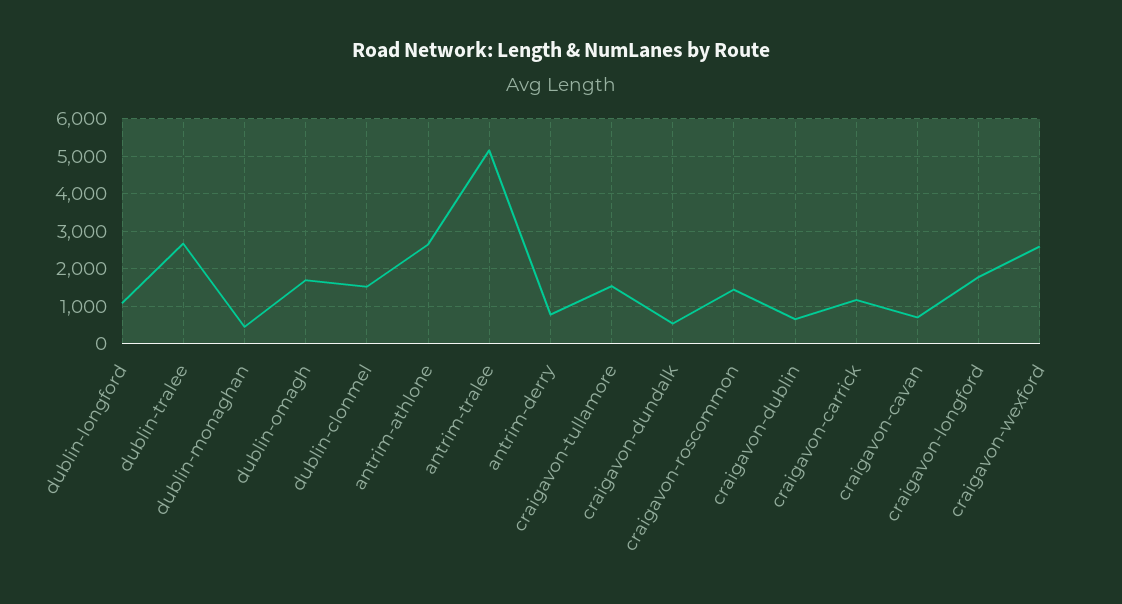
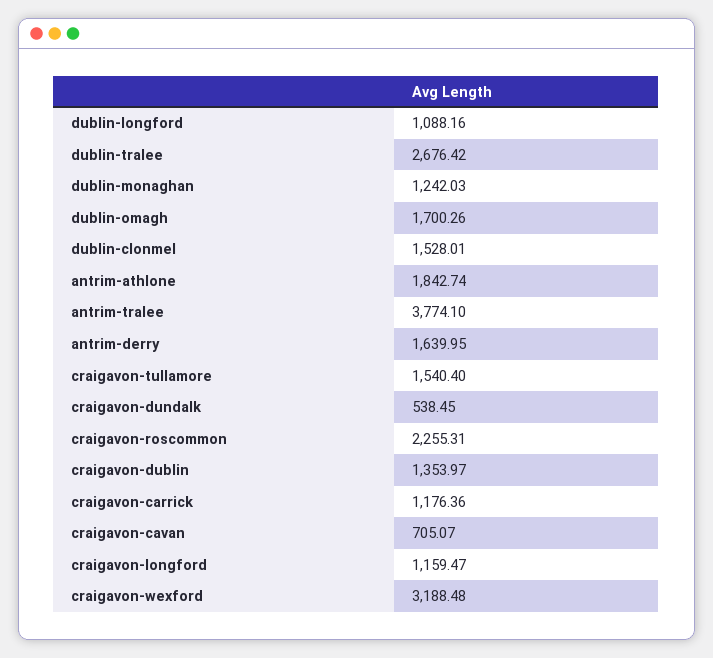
dublin-monaghan: 400 -> 1242.03
antrim-athlone: 2600 -> 1842.74
antrim-tralee: 5200 -> 3774.1
antrim-derry: 800 -> 1639.95
craigavon-roscommon: 1400 -> 2255.31
craigavon-dublin: 600 -> 1353.97
craigavon-longford: 1800 -> 1159.47
craigavon-wexford: 2600 -> 3188.48

